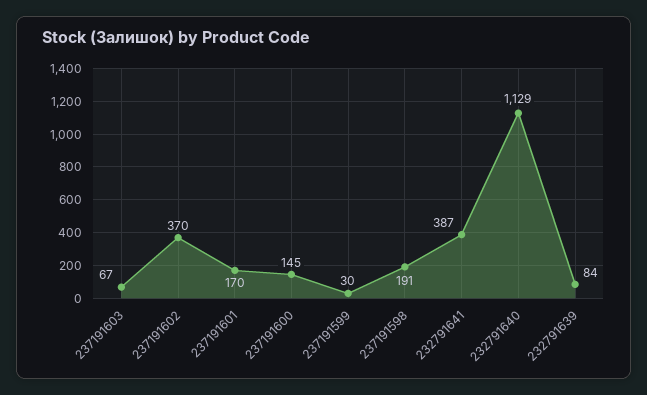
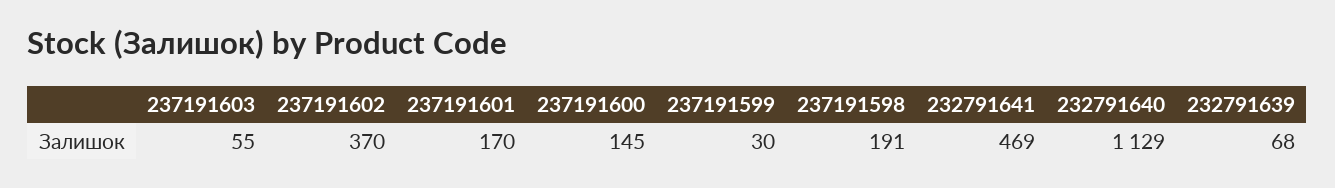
237191603: 67 -> 55
232791641: 387 -> 469
232791639: 84 -> 68

